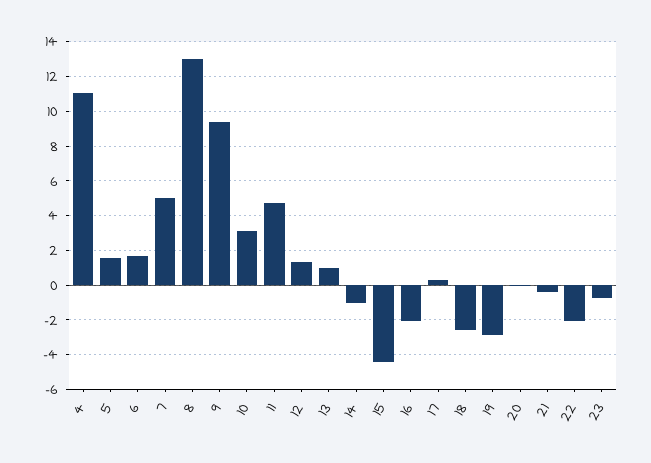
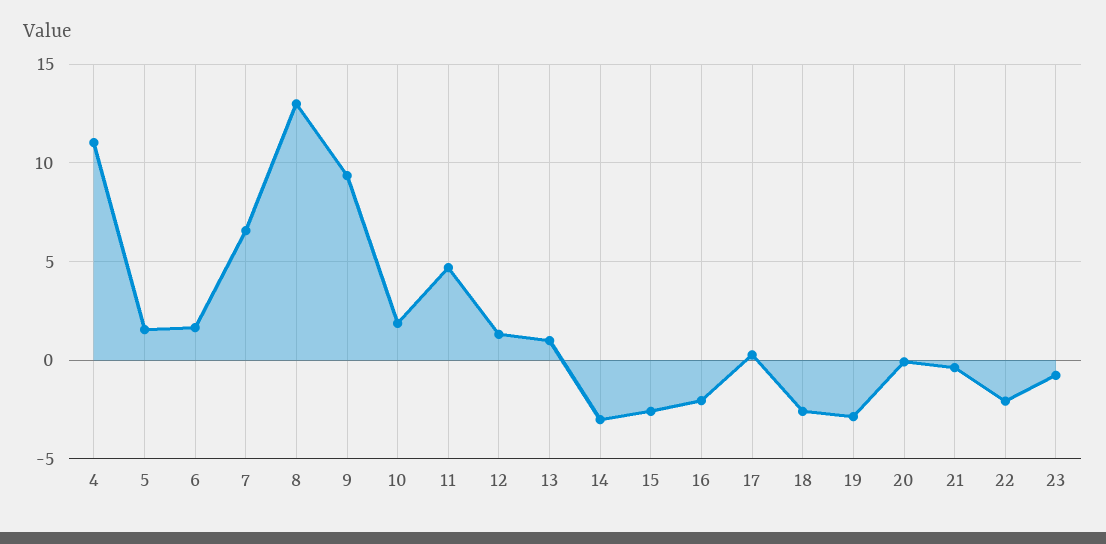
7: 5 -> 6.5
10: 3 -> 2
14: -1 -> -3
15: -4.5 -> -2.5

